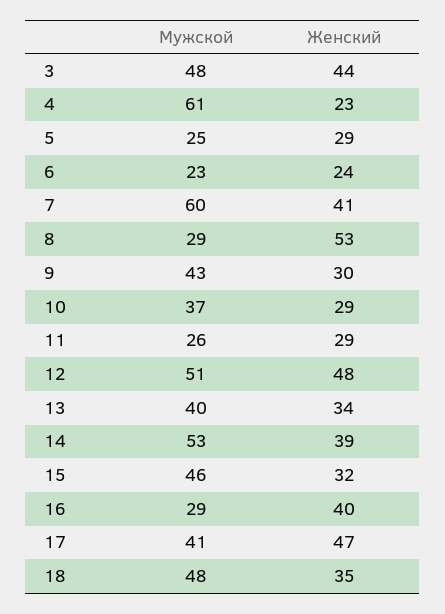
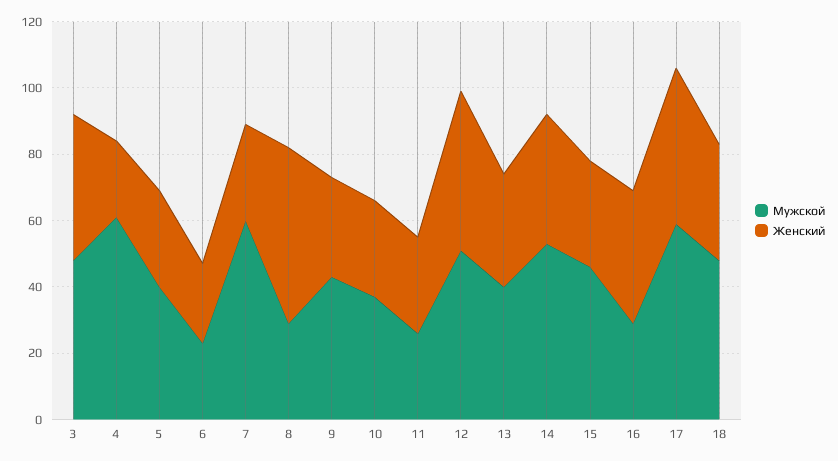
Мужской, 5: 25 -> 40
Женский, 7: 41 -> 30
Мужской, 17: 41 -> 60

